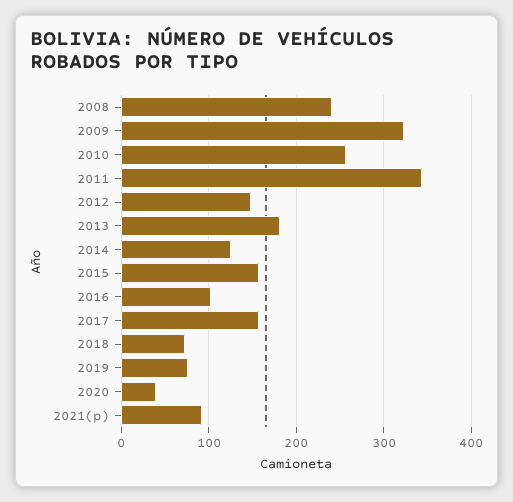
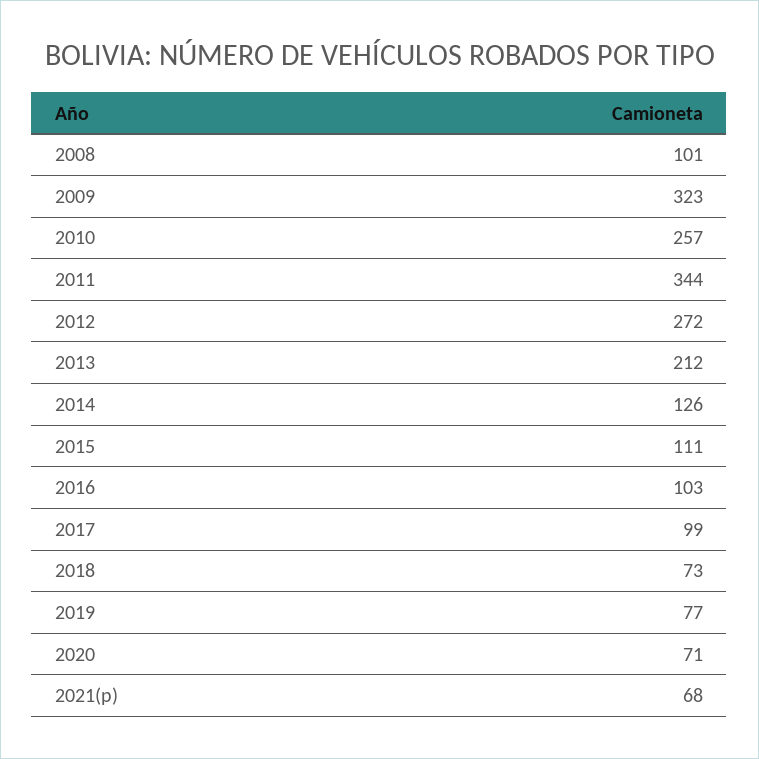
2008: 240 -> 101
2012: 150 -> 272
2013: 180 -> 212
2015: 160 -> 111
2017: 160 -> 99
2020: 40 -> 71
2021(p): 90 -> 68

